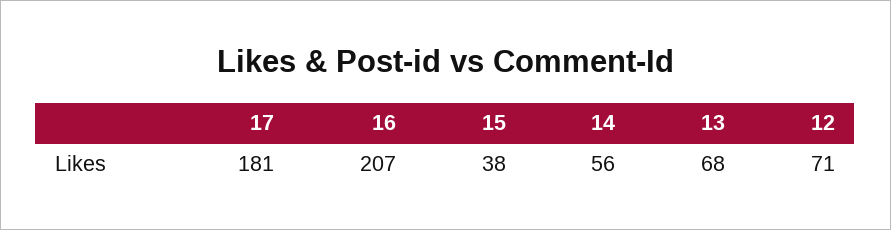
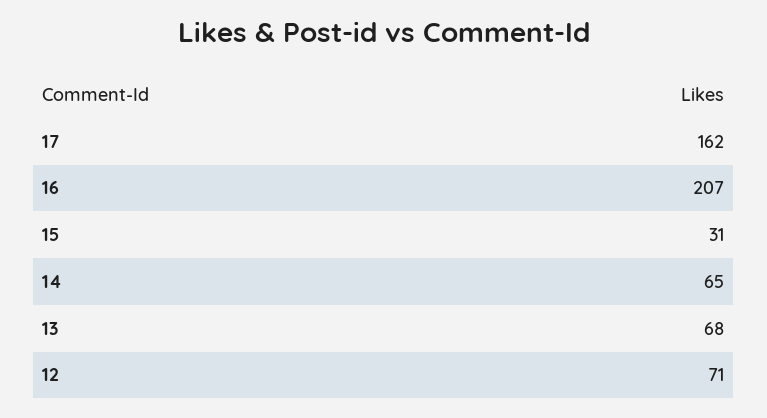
17: 181 -> 162
15: 38 -> 31
14: 56 -> 65

